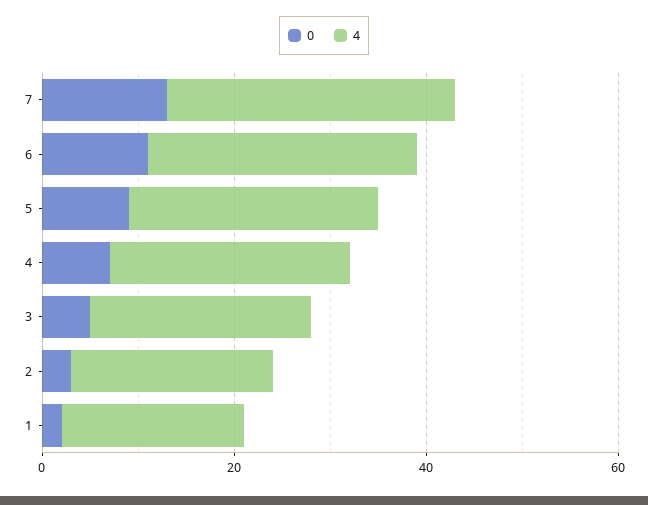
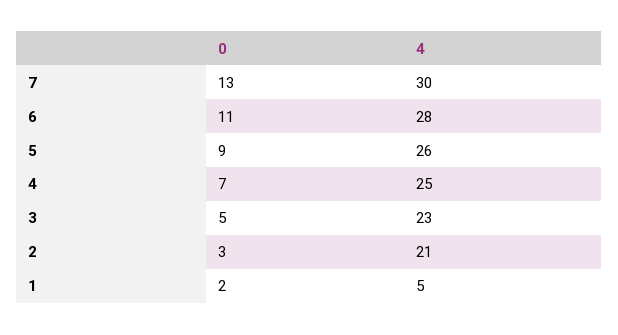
4, 1: 20 -> 5

